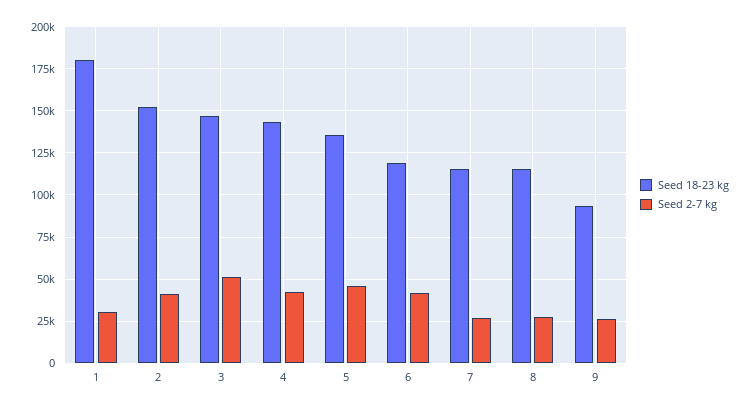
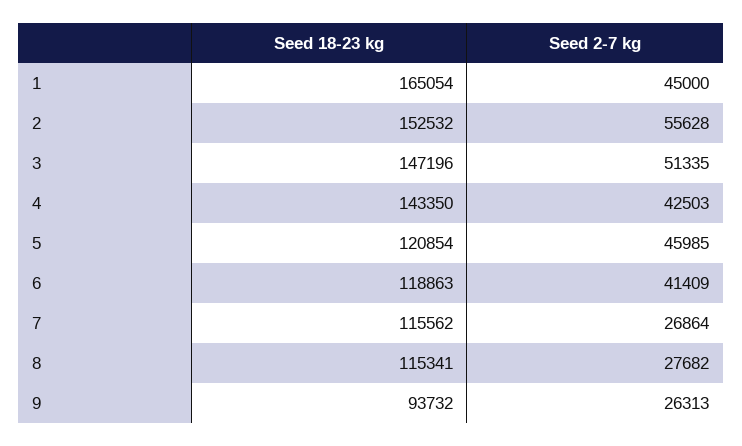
Seed 18-23 kg, 1: 180000 -> 165054
Seed 2-7 kg, 1: 30000 -> 45000
Seed 2-7 kg, 2: 40000 -> 55628
Seed 18-23 kg, 5: 135000 -> 120854

